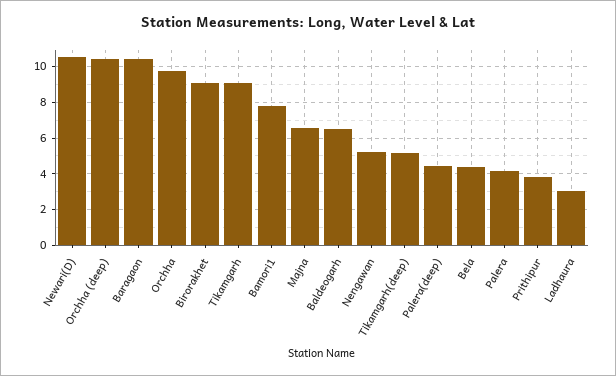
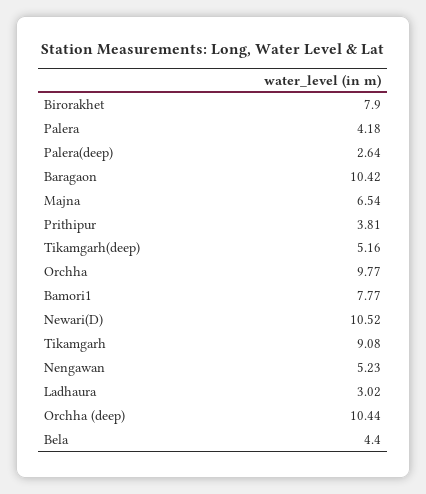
Birorakhet: 9 -> 7.9
Baldeogarh: 6.5 -> none
Palera(deep): 4.5 -> 2.64

